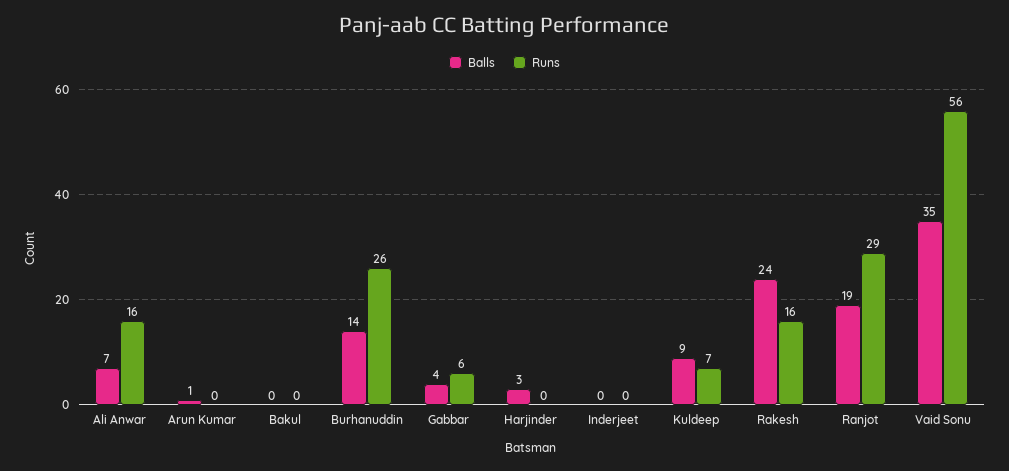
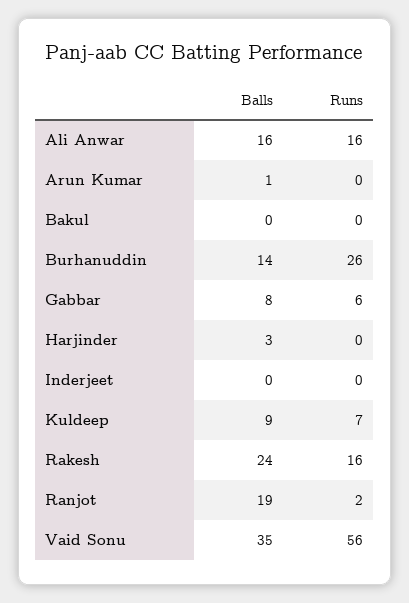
Balls, Ali Anwar: 7 -> 16
Balls, Gabbar: 4 -> 8
Runs, Ranjot: 29 -> 2

